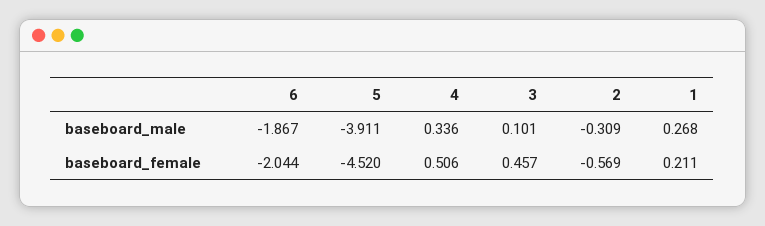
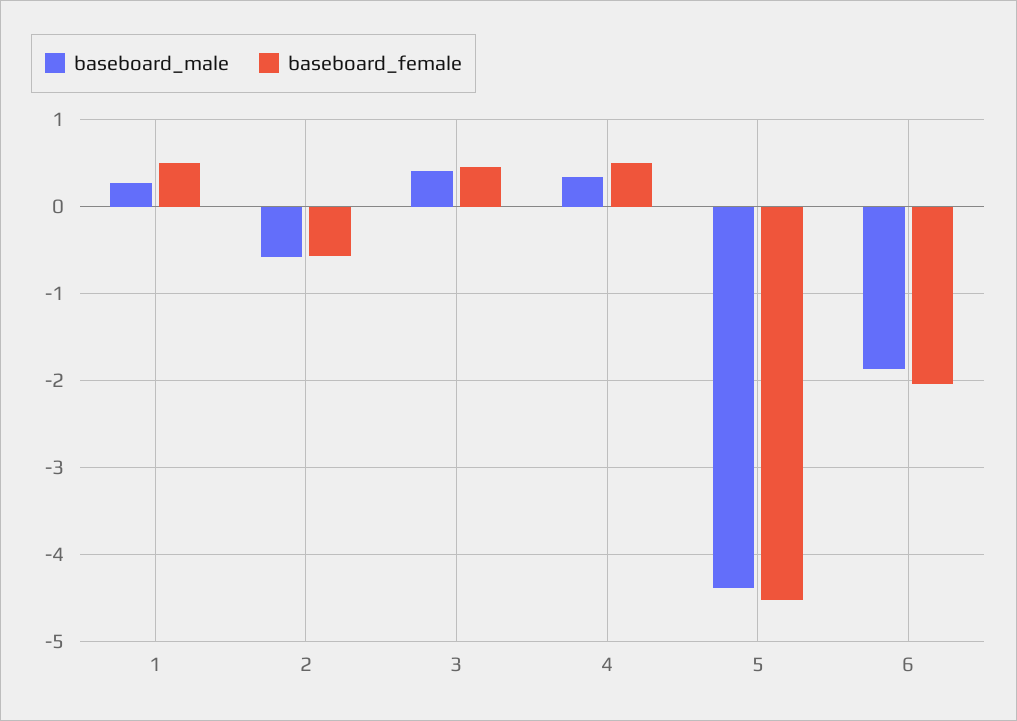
baseboard_male, 5: -3.911 -> -4.4
baseboard_male, 3: 0.101 -> 0.4
baseboard_male, 2: -0.309 -> -0.6
baseboard_female, 1: 0.211 -> 0.5

